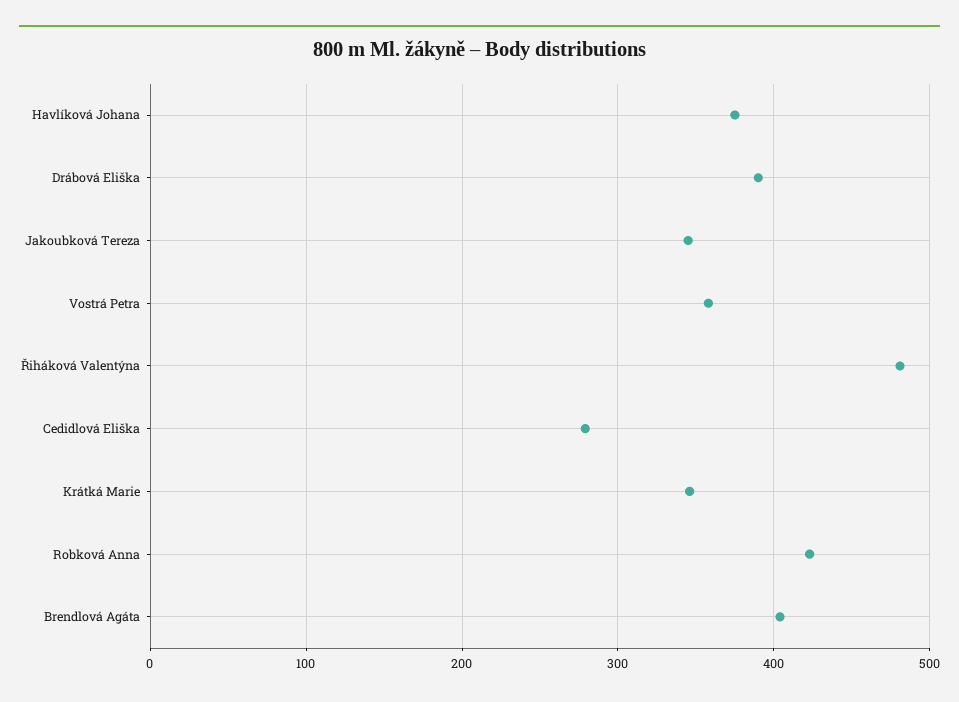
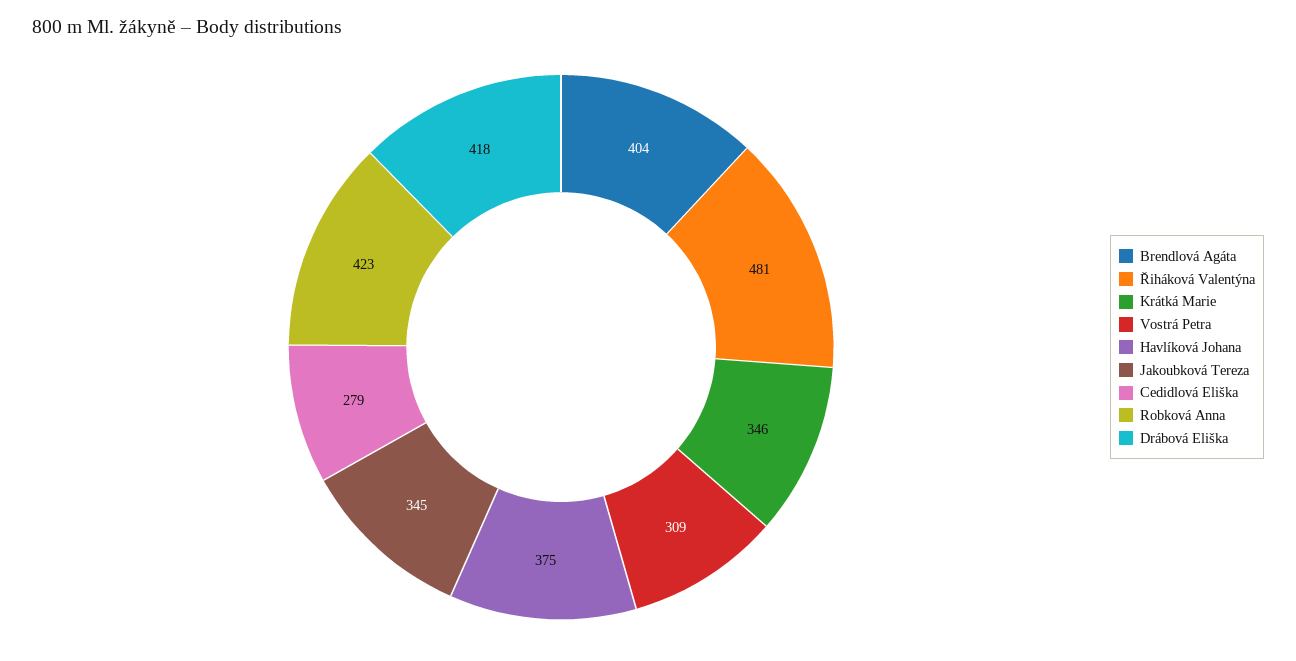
Drábová Eliška: 390 -> 418
Vostrá Petra: 360 -> 309

